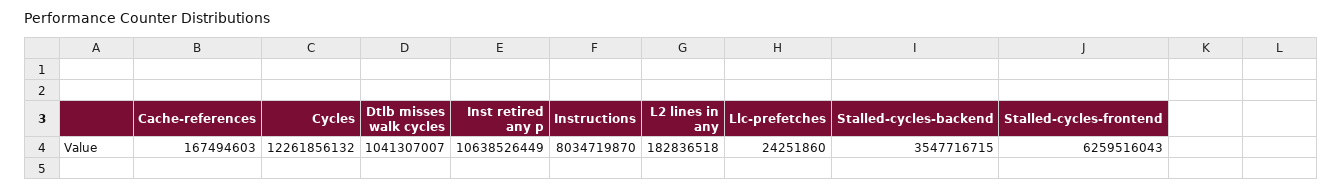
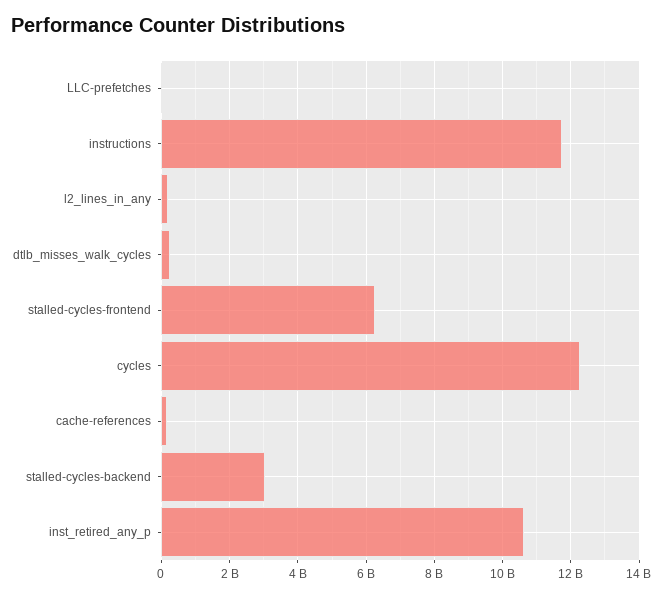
Dtlb misses walk cycles: 1041307007 -> 200000000
Instructions: 8034719870 -> 11800000000
Stalled-cycles-backend: 3547716715 -> 3000000000

